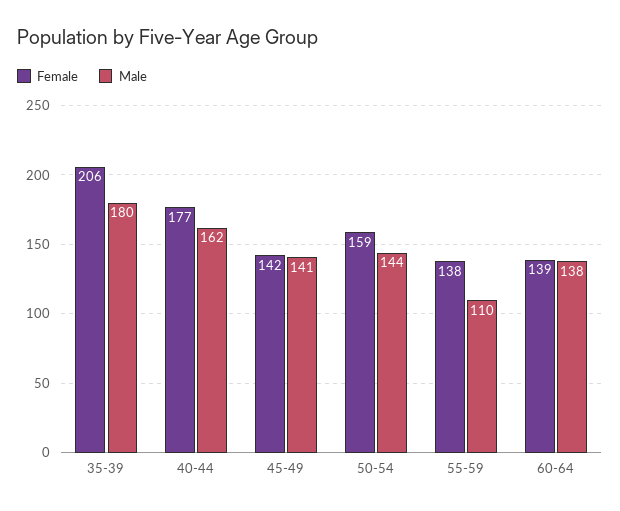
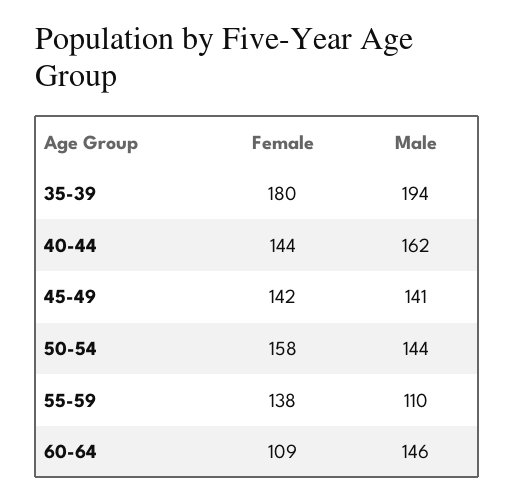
Female, 35-39: 206 -> 180
Male, 35-39: 180 -> 194
Female, 40-44: 177 -> 144
Female, 50-54: 159 -> 158
Female, 60-64: 139 -> 109
Male, 60-64: 138 -> 146

